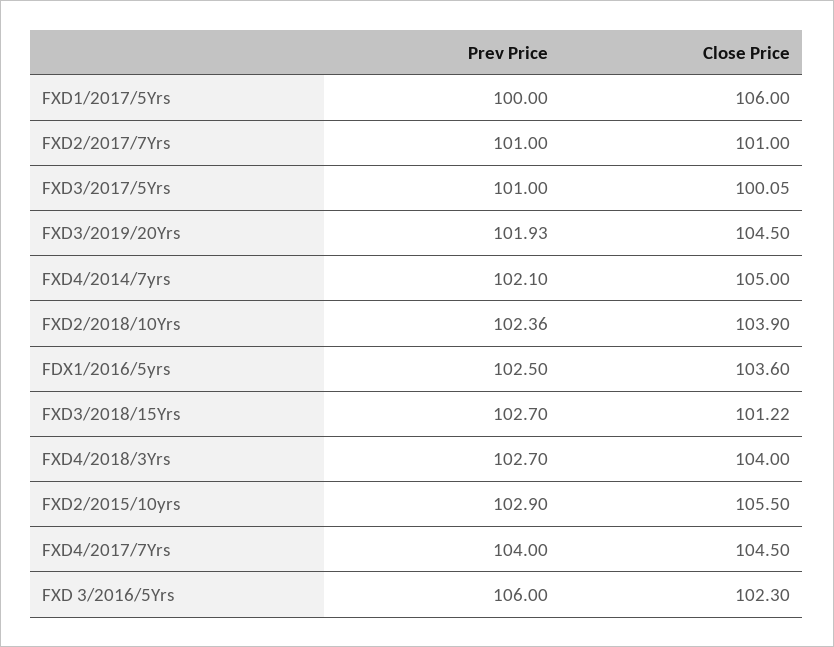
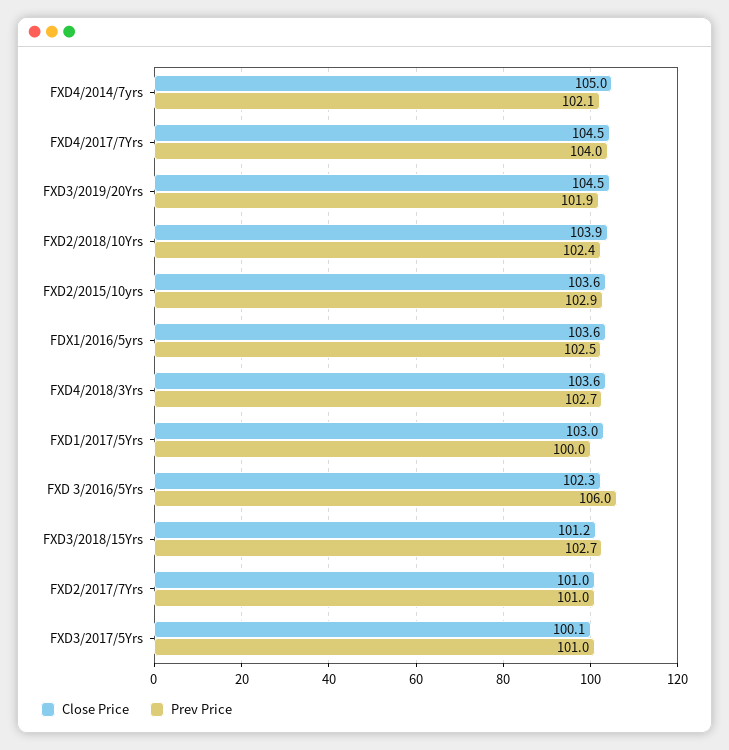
Close Price, FXD1/2017/5Yrs: 106 -> 103
Close Price, FXD4/2018/3Yrs: 104 -> 103.6
Close Price, FXD2/2015/10yrs: 105.5 -> 103.6

